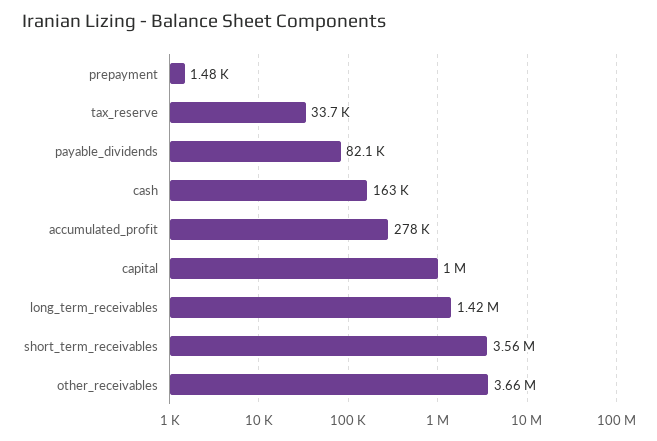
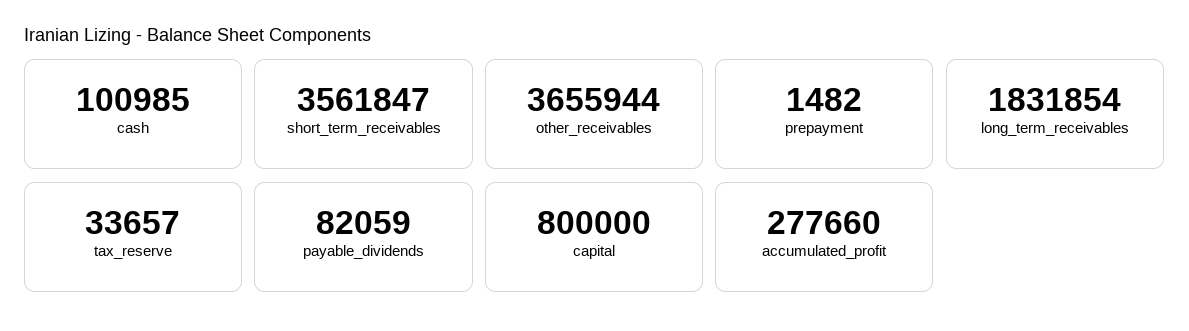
cash: 163000 -> 100985
capital: 1000000 -> 800000
long_term_receivables: 1420000 -> 1831854

